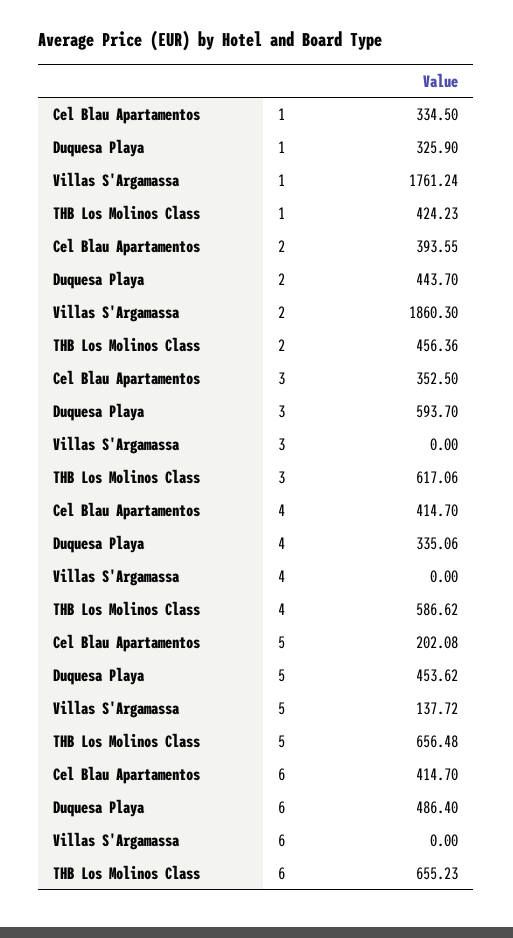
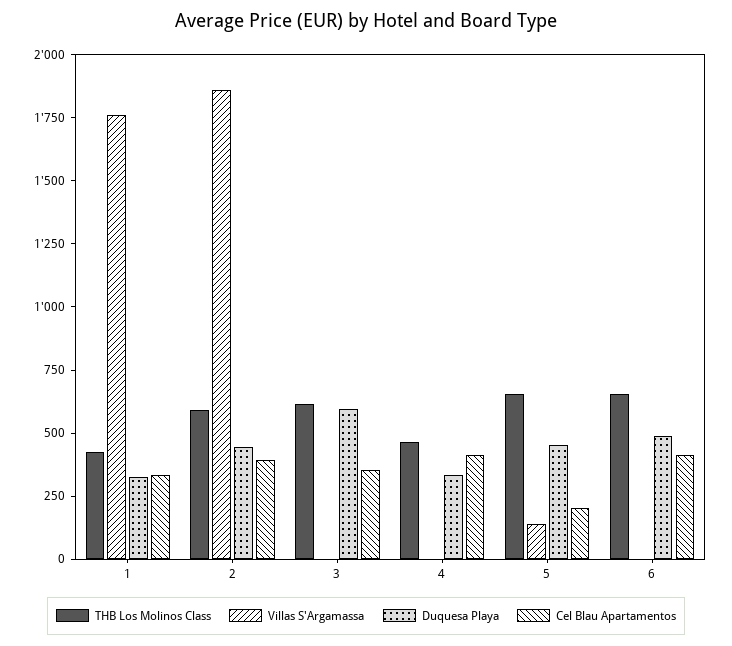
THB Los Molinos Class, 2: 456.36 -> 600
THB Los Molinos Class, 4: 586.62 -> 450

